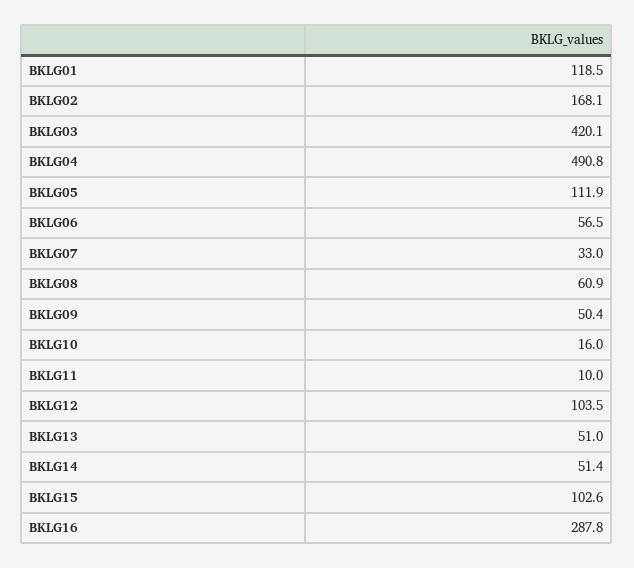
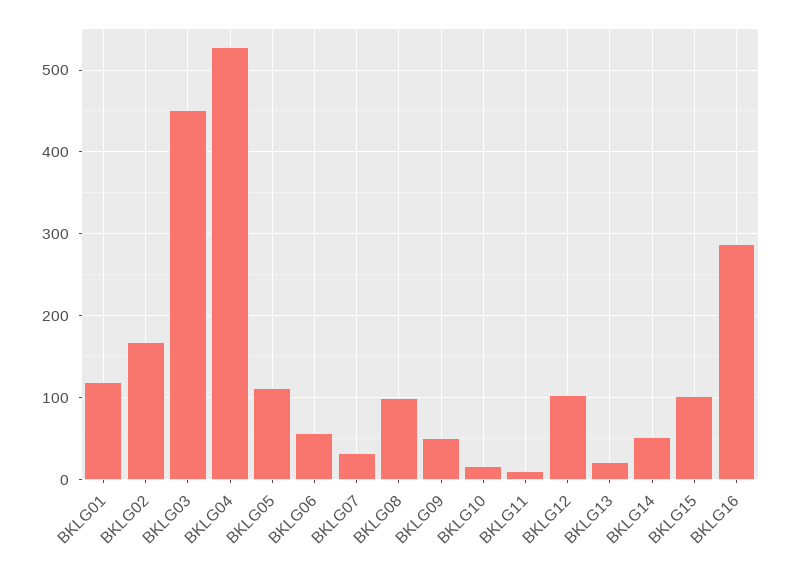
BKLG03: 420.1 -> 450
BKLG04: 490.8 -> 530
BKLG08: 60.9 -> 100
BKLG13: 51 -> 20

